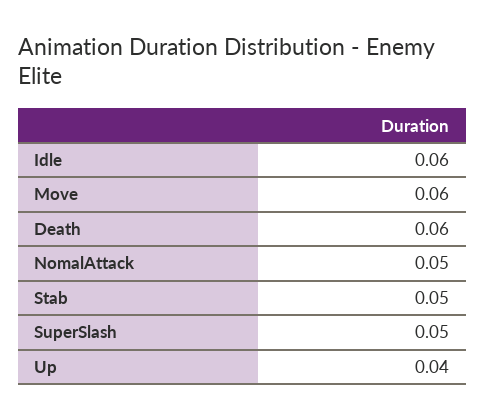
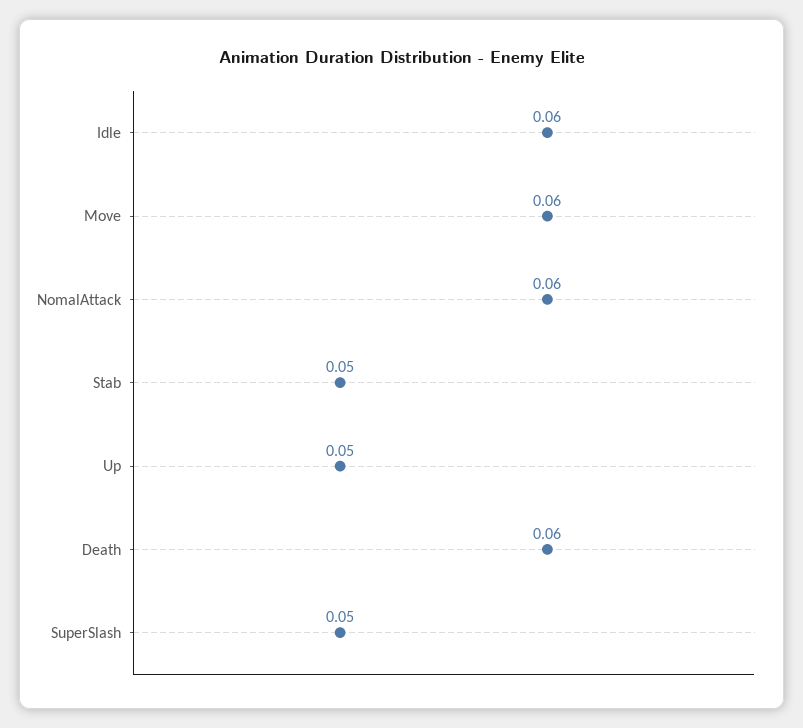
NomalAttack: 0.05 -> 0.06
Up: 0.04 -> 0.05

